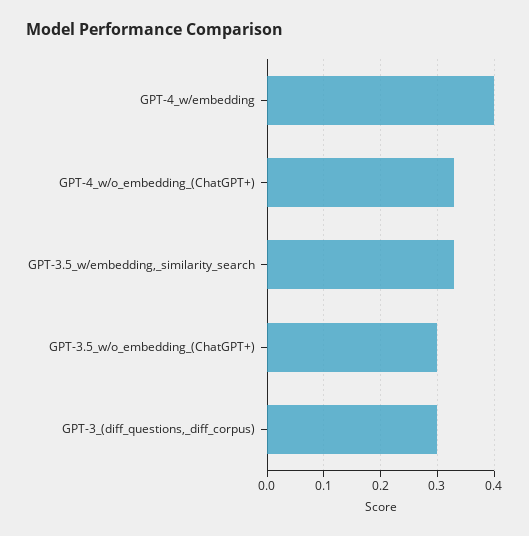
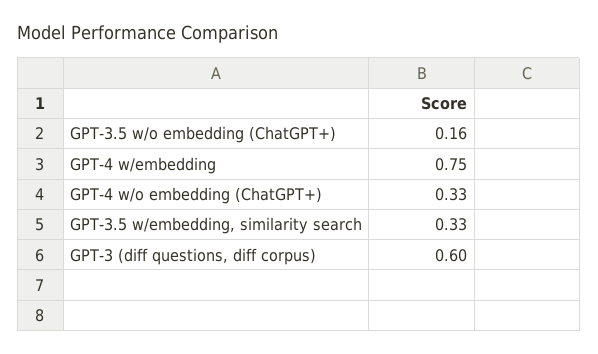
GPT-4_w/embedding: 0.4 -> 0.75
GPT-3.5_w/o_embedding_(ChatGPT+): 0.3 -> 0.16
GPT-3_(diff_questions,_diff_corpus): 0.3 -> 0.6

